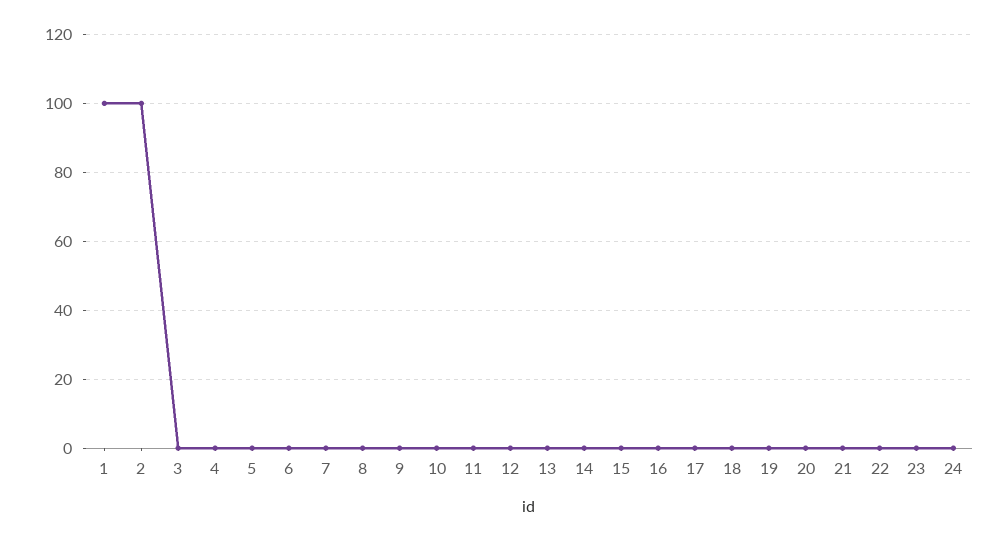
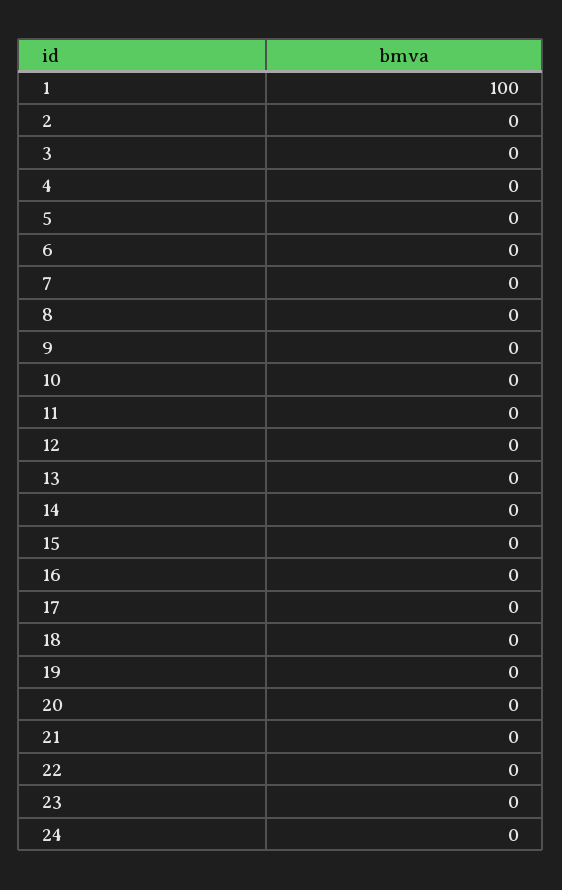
2: 100 -> 0

